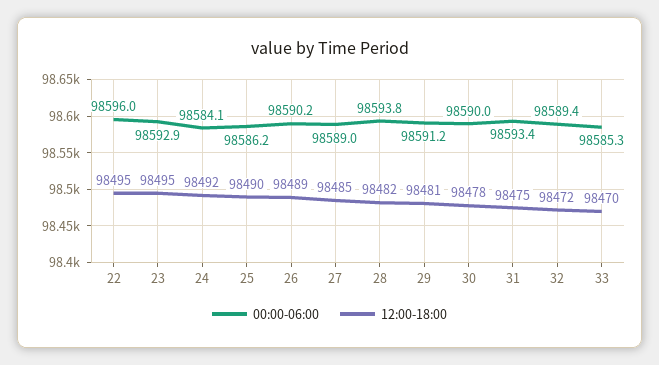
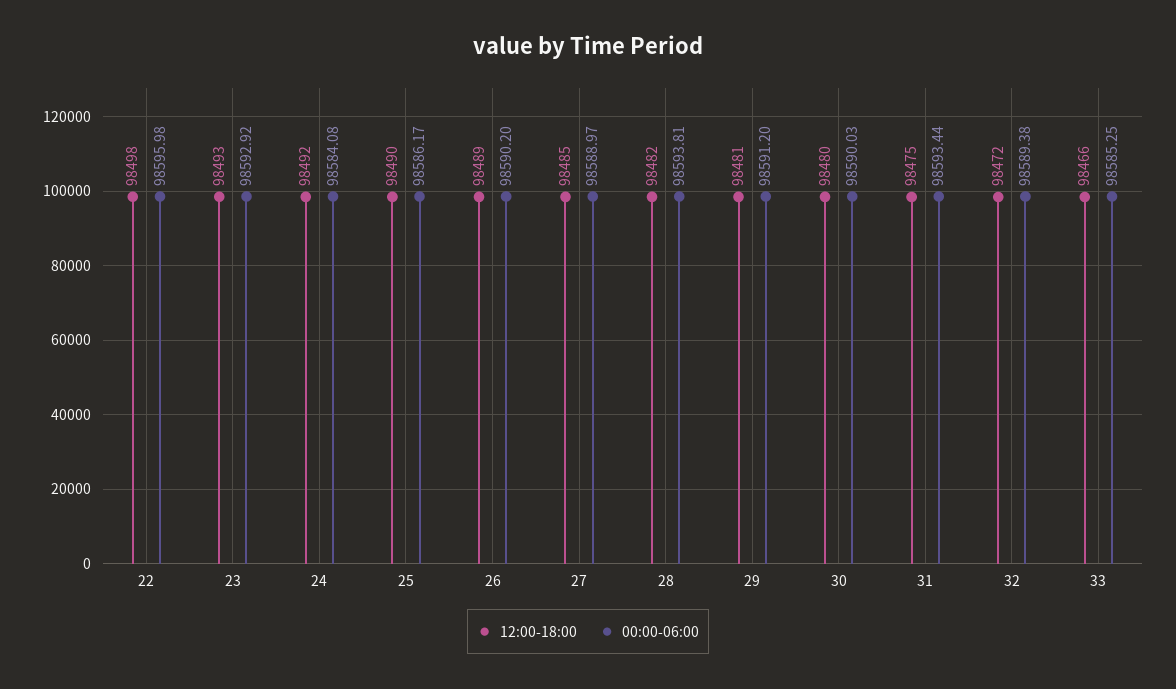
12:00-18:00, 22: 98495 -> 98498
12:00-18:00, 23: 98495 -> 98493
12:00-18:00, 30: 98478 -> 98480
12:00-18:00, 33: 98470 -> 98466

